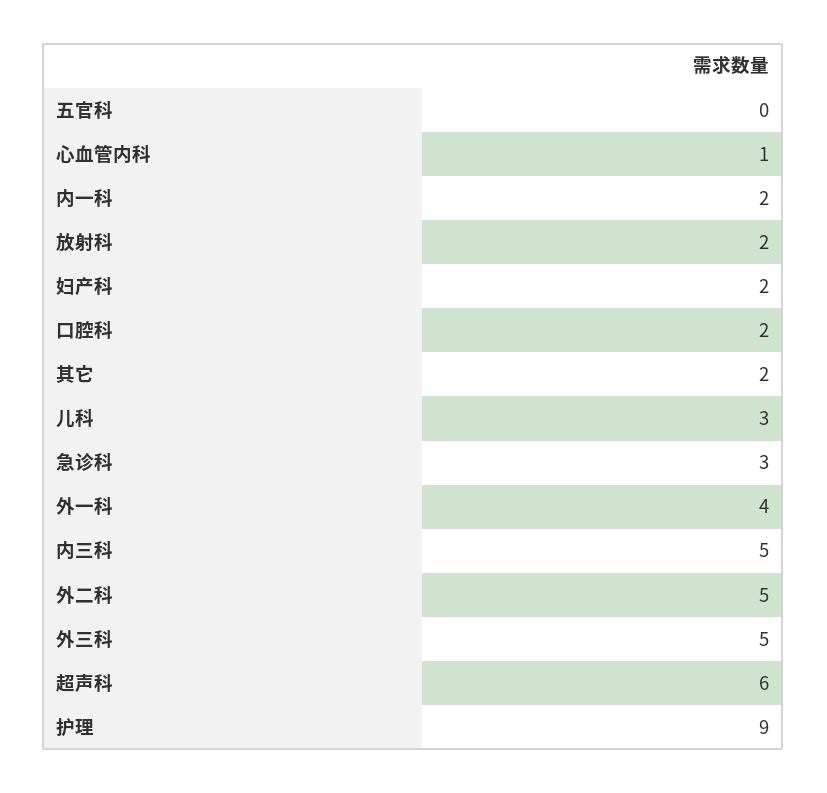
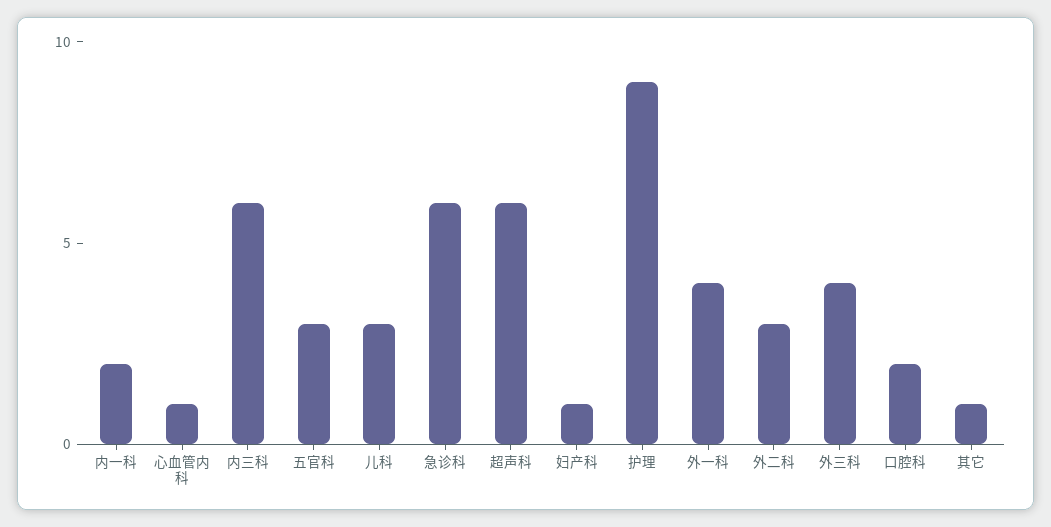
五官科: 0 -> 3
放射科: 2 -> none
妇产科: 2 -> 1
其它: 2 -> 1
急诊科: 3 -> 6
内三科: 5 -> 6
外二科: 5 -> 3
外三科: 5 -> 4

